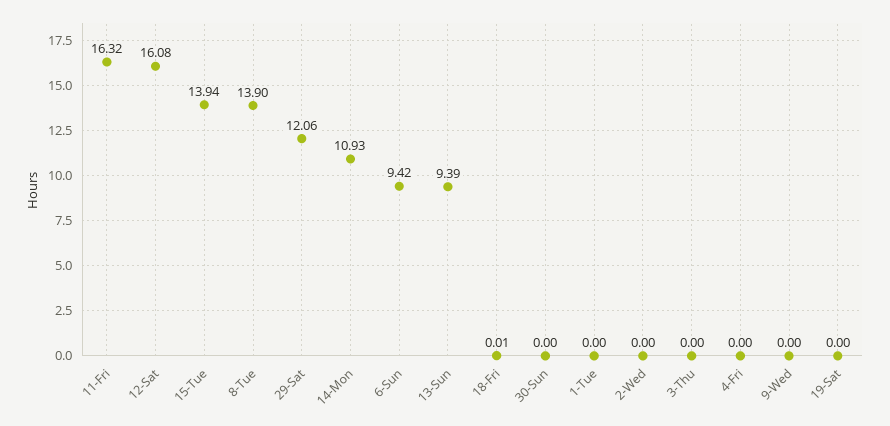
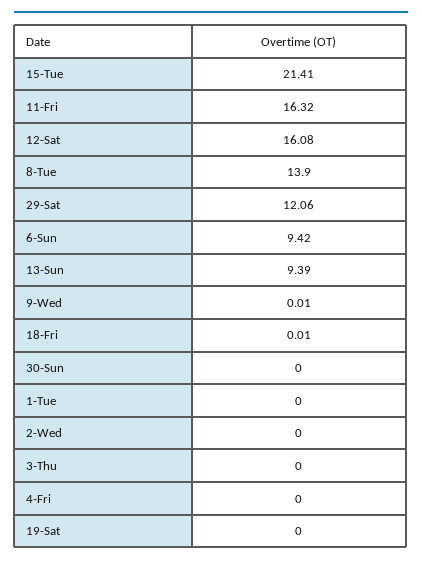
15-Tue: 13.94 -> 21.41
14-Mon: 10.93 -> none
9-Wed: 0 -> 0.01

